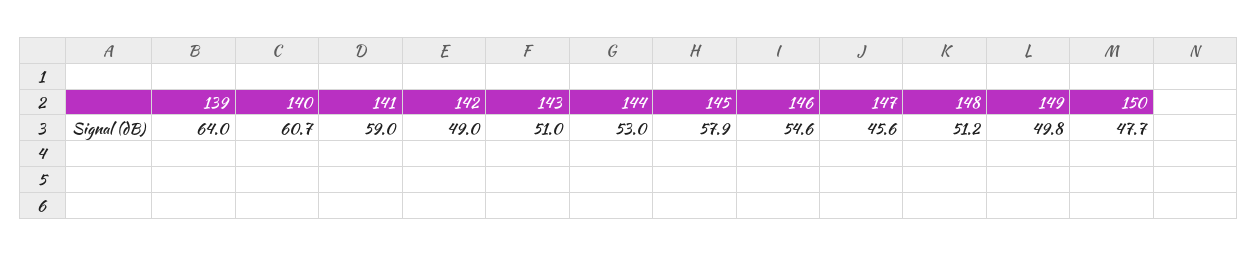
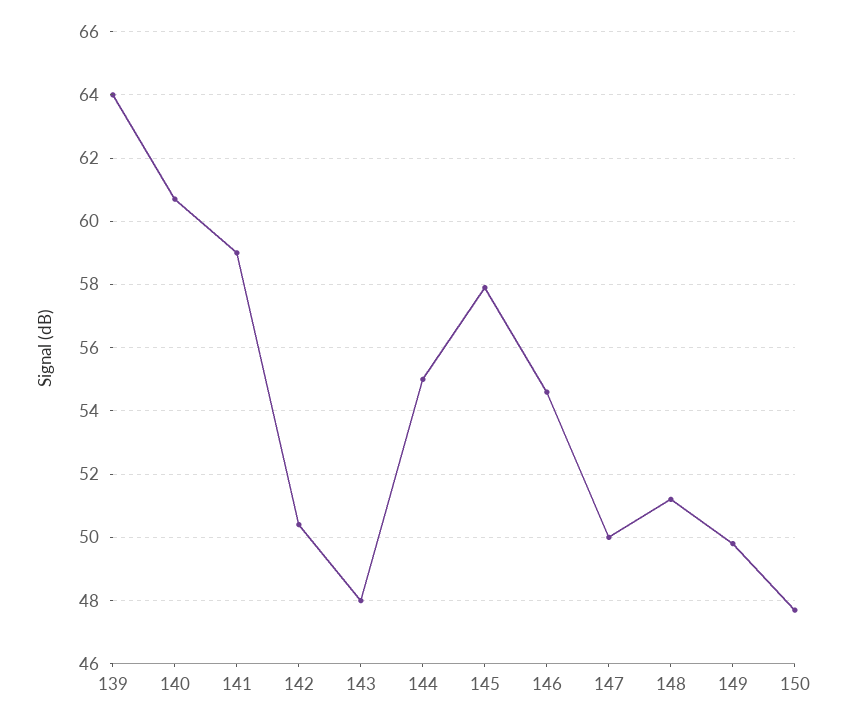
142: 49 -> 50.5
143: 51 -> 48
144: 53 -> 55
147: 45.6 -> 50

